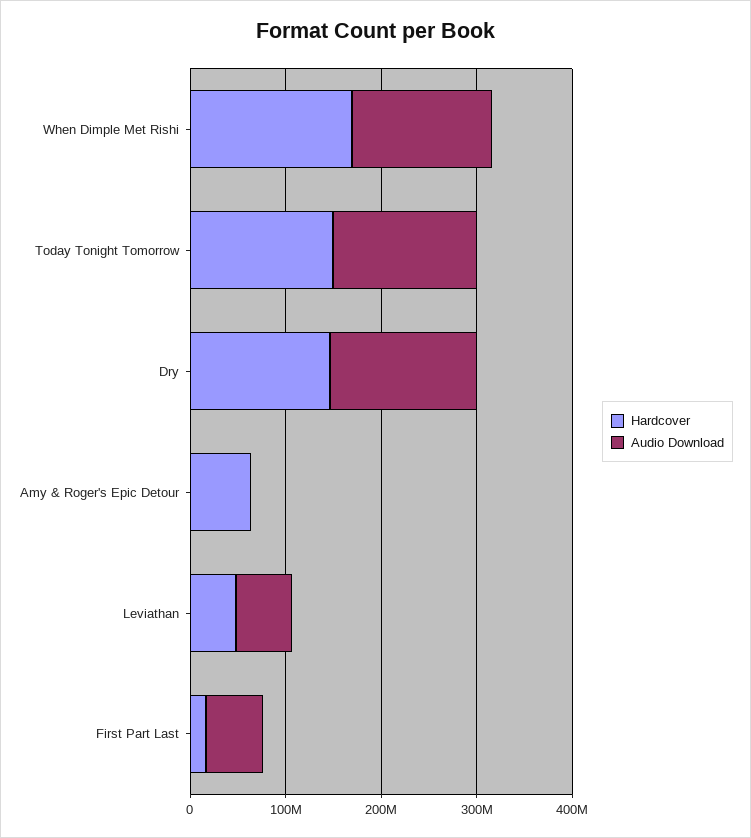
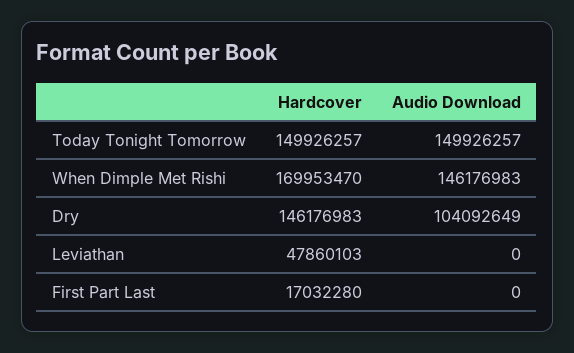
Audio Download, Dry: 160000000 -> 104092649
Hardcover, Amy & Roger's Epic Detour: 60000000 -> none
Audio Download, Amy & Roger's Epic Detour: 0 -> none
Audio Download, Leviathan: 60000000 -> 0
Audio Download, First Part Last: 60000000 -> 0

